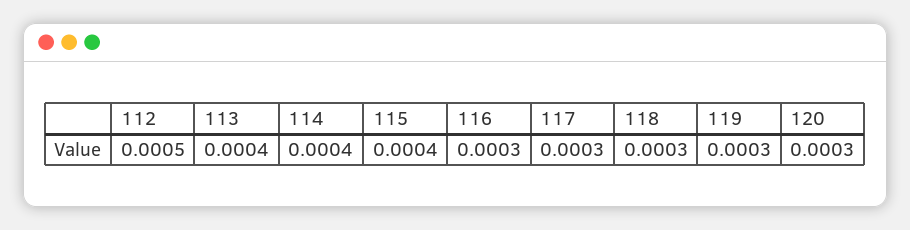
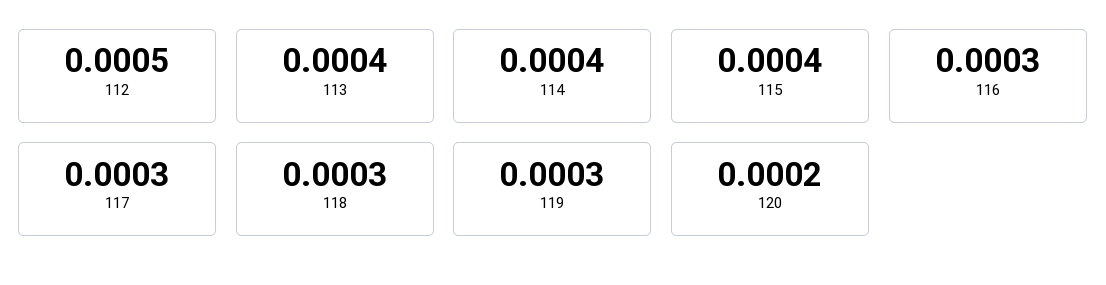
120: 0.0003 -> 0.0002

